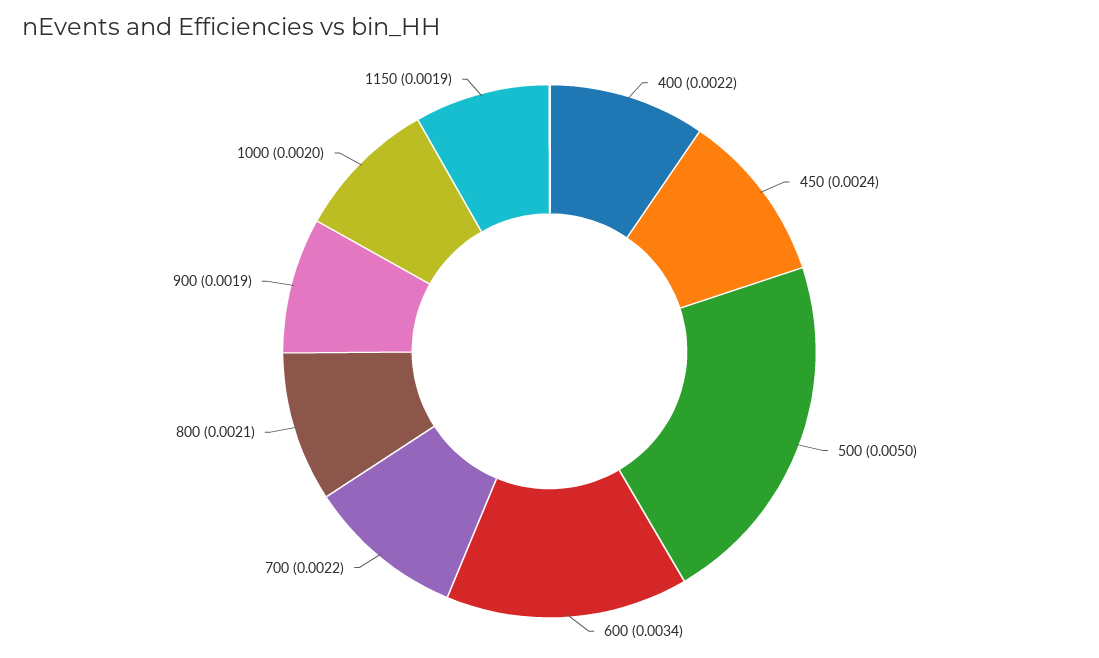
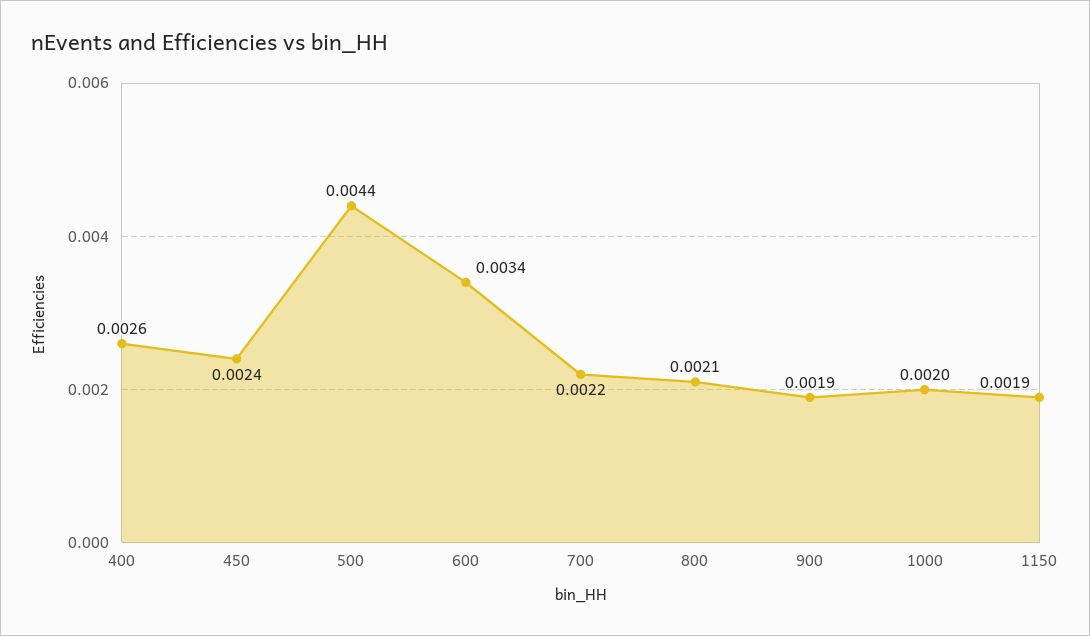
400: 0.0022 -> 0.0026
500: 0.005 -> 0.0044

